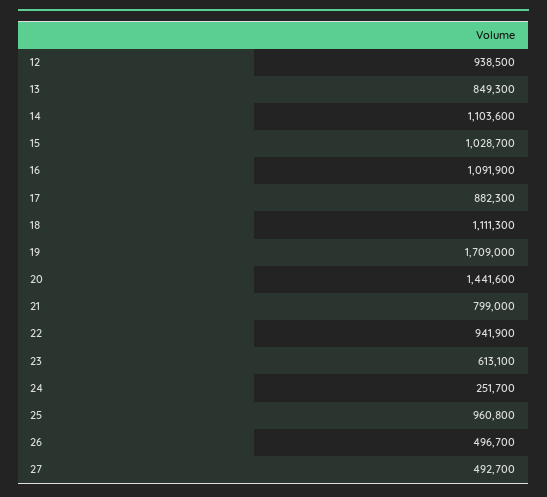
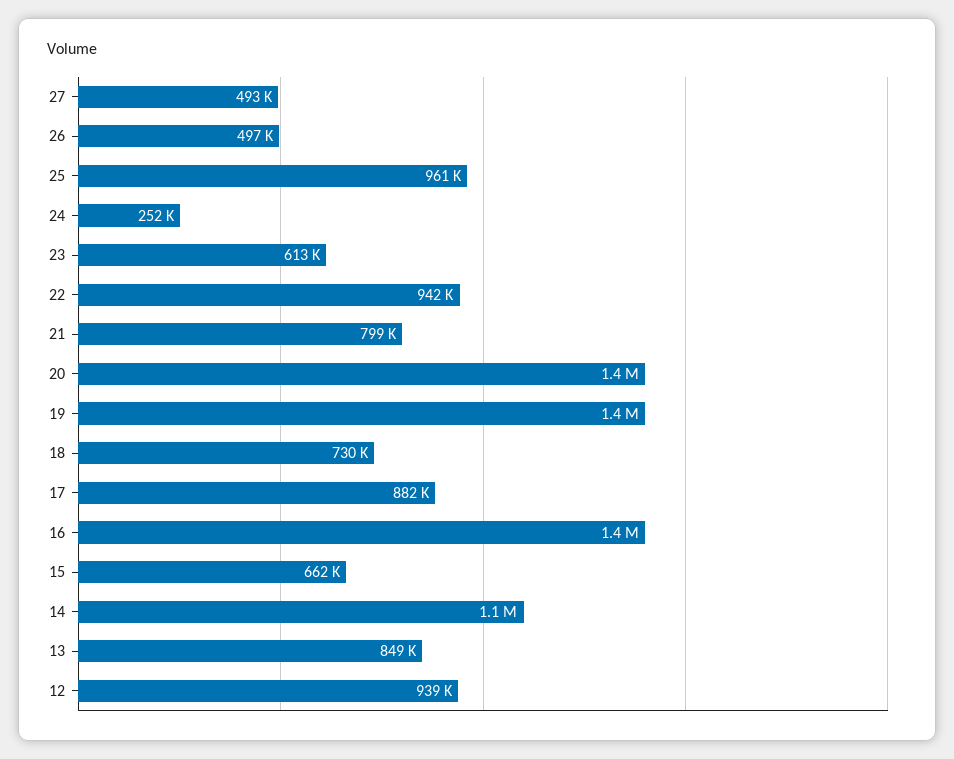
15: 1028700 -> 662000
16: 1091900 -> 1400000
18: 1111300 -> 730000
19: 1709000 -> 1400000

